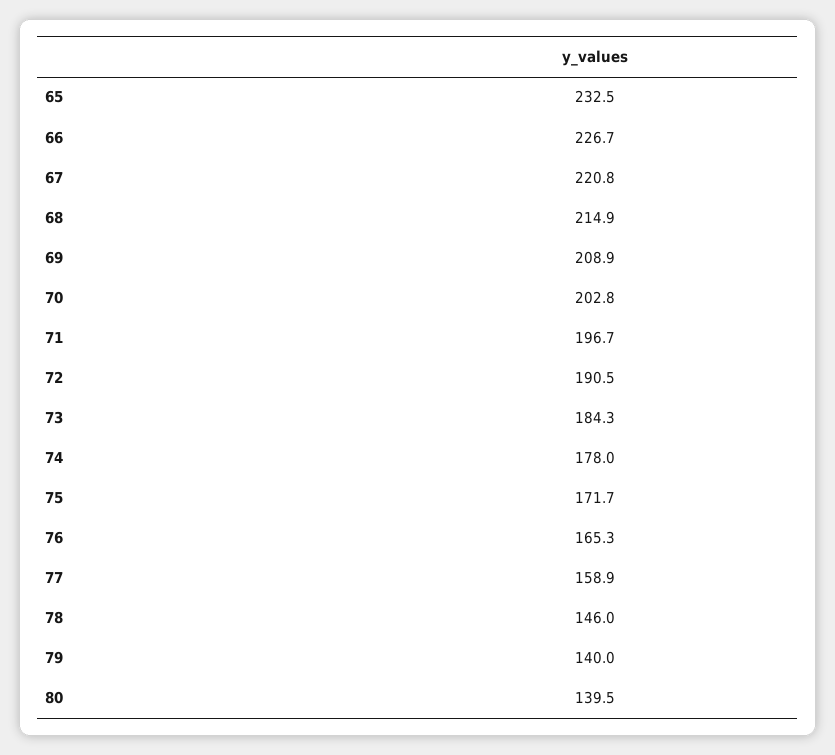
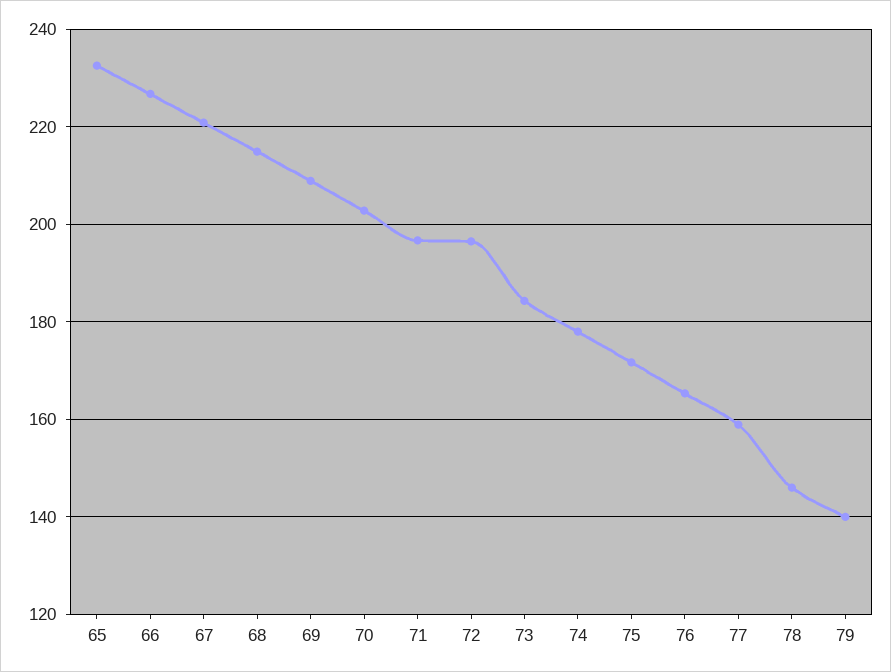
72: 190.5 -> 196
80: 139.5 -> none

